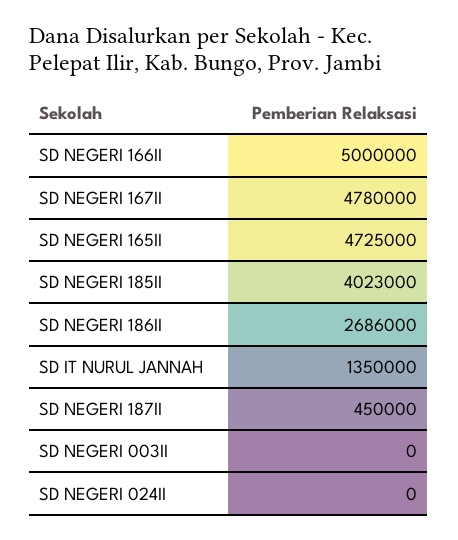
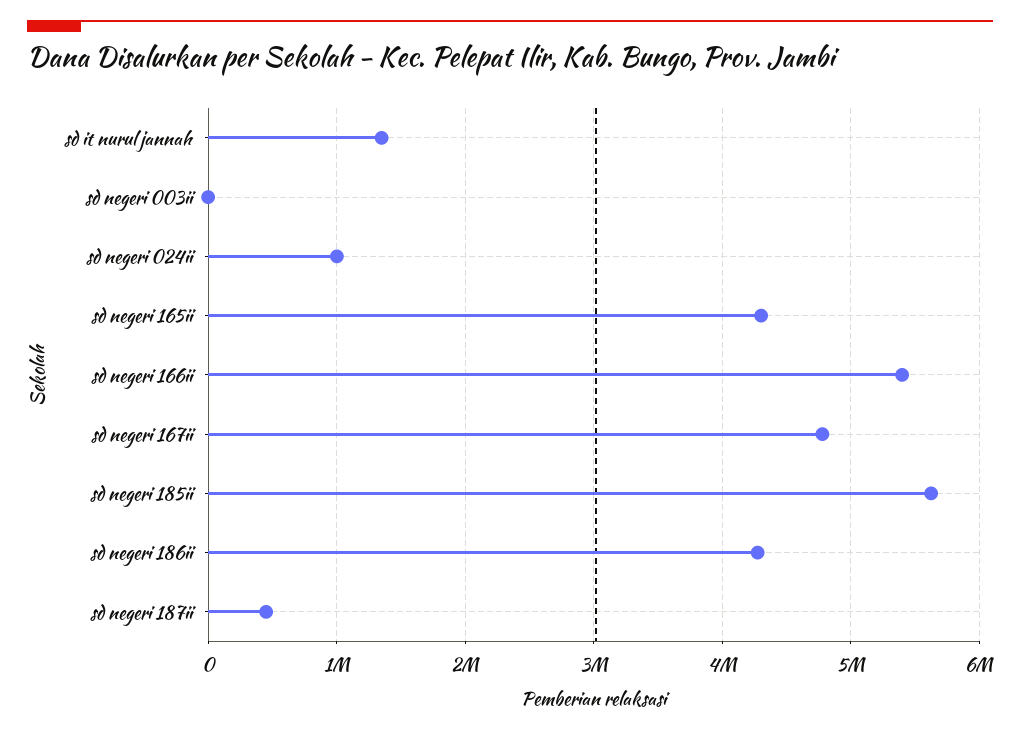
SD NEGERI 166II: 5000000 -> 5400000
SD NEGERI 165II: 4725000 -> 4300000
SD NEGERI 185II: 4023000 -> 5600000
SD NEGERI 186II: 2686000 -> 4300000
SD NEGERI 024II: 0 -> 1000000

